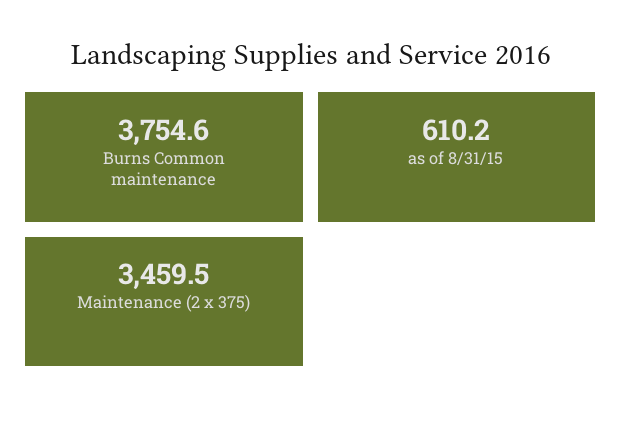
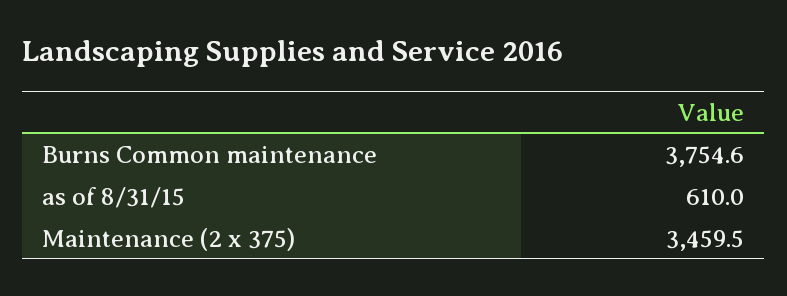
as of 8/31/15: 610.2 -> 610

